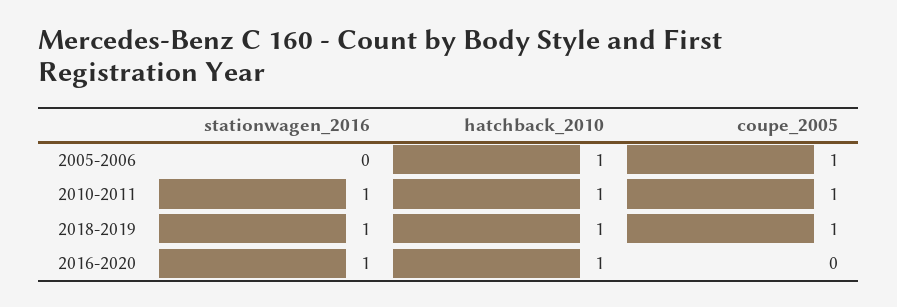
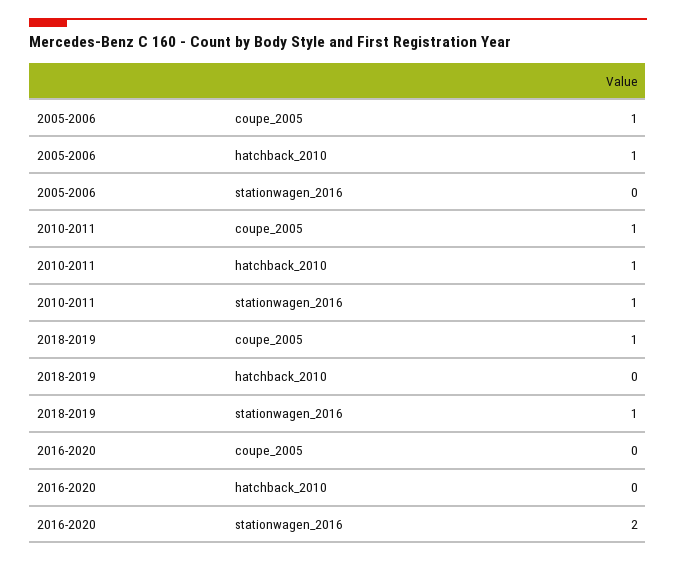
hatchback_2010, 2018-2019: 1 -> 0
stationwagen_2016, 2016-2020: 1 -> 2
hatchback_2010, 2016-2020: 1 -> 0

